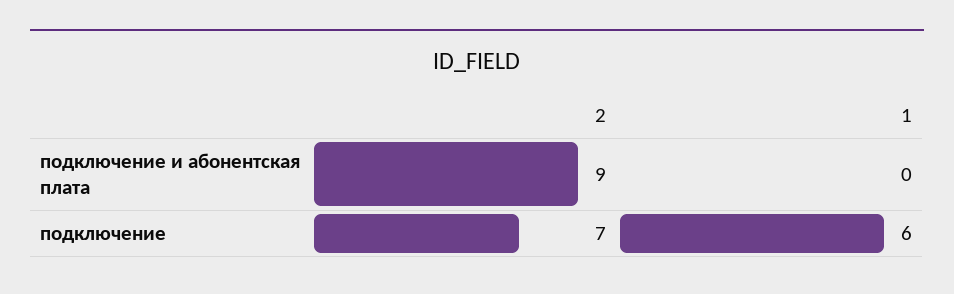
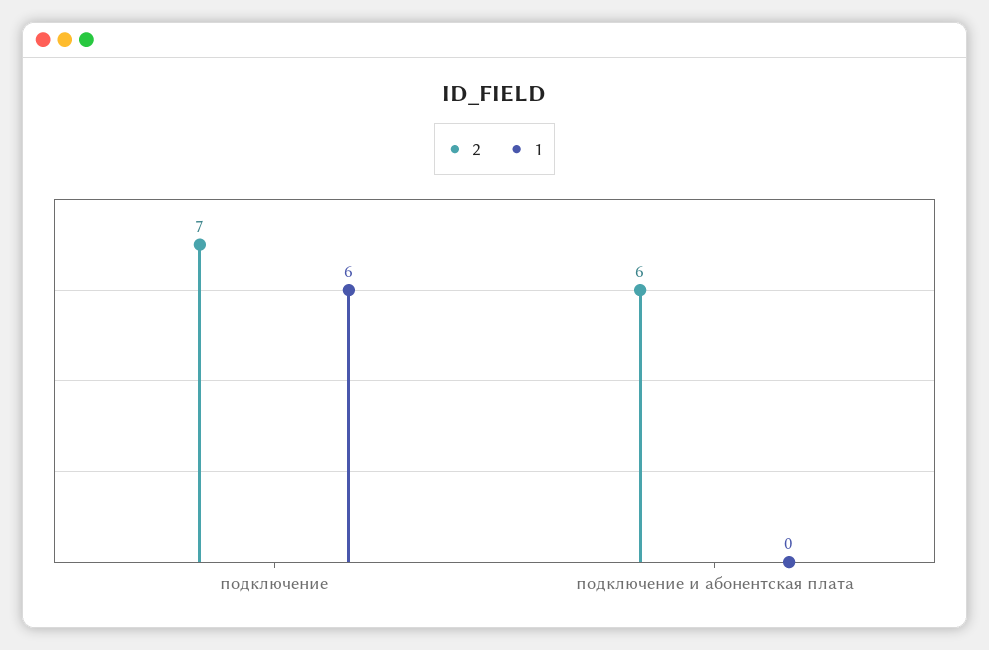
2, подключение и абонентская плата: 9 -> 6

